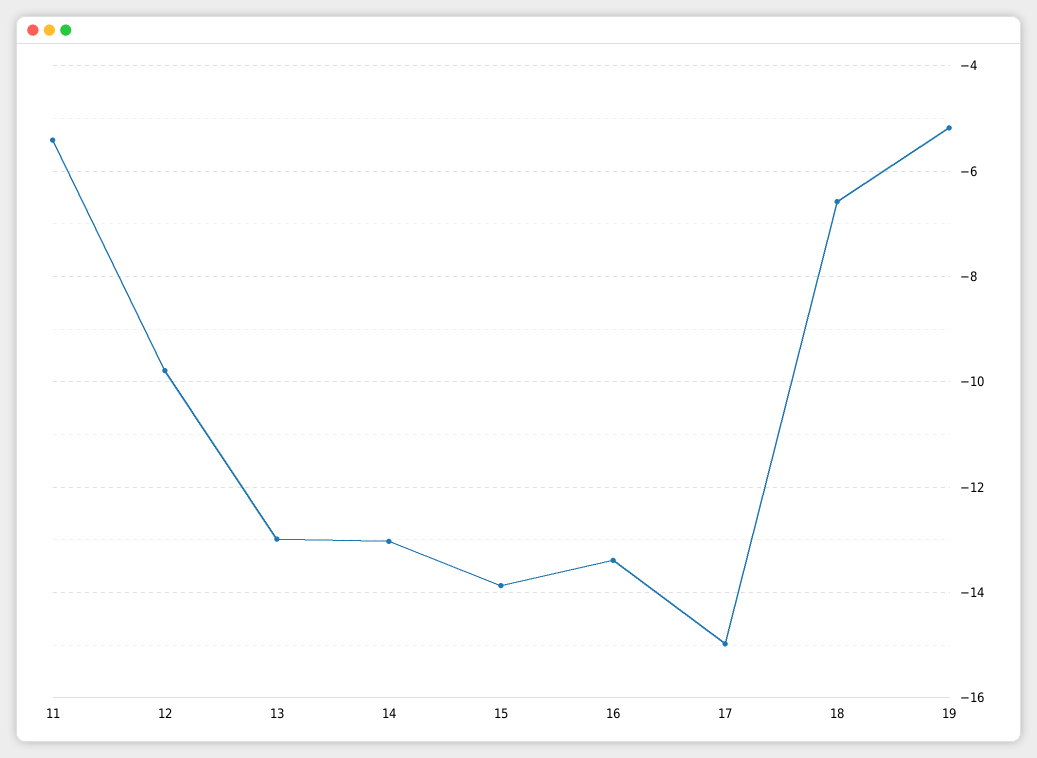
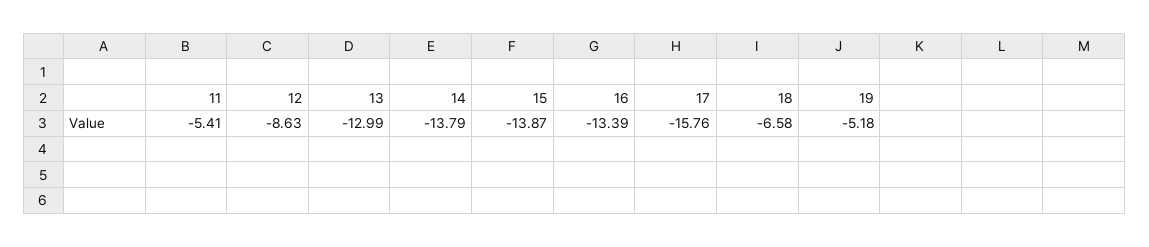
12: -9.8 -> -8.63
14: -13 -> -13.79
17: -15 -> -15.76

